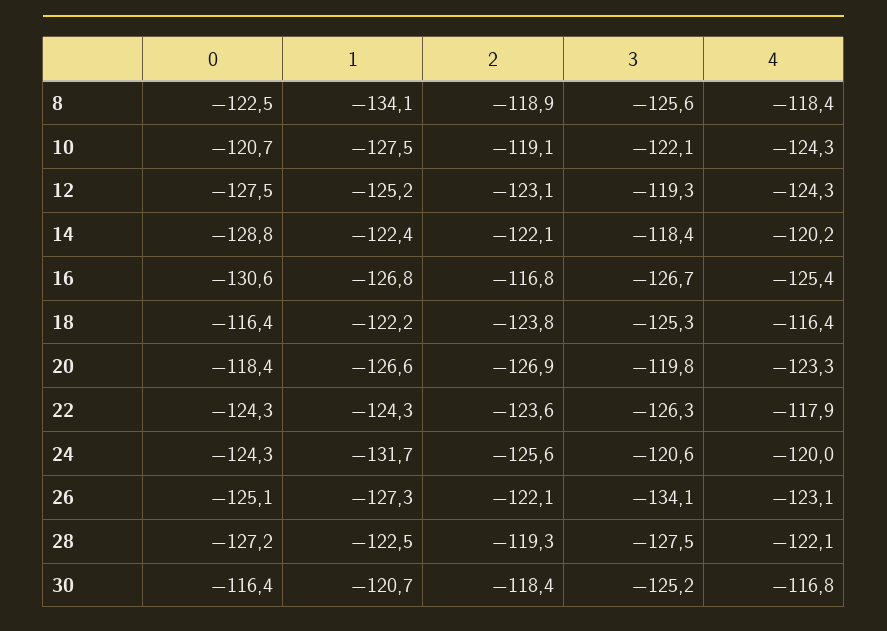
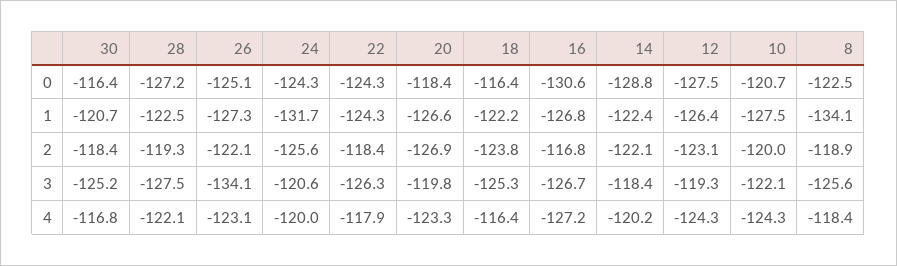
2, 10: -119.1 -> -120
1, 12: -125.2 -> -126.4
4, 16: -125.4 -> -127.2
2, 22: -123.6 -> -118.4

